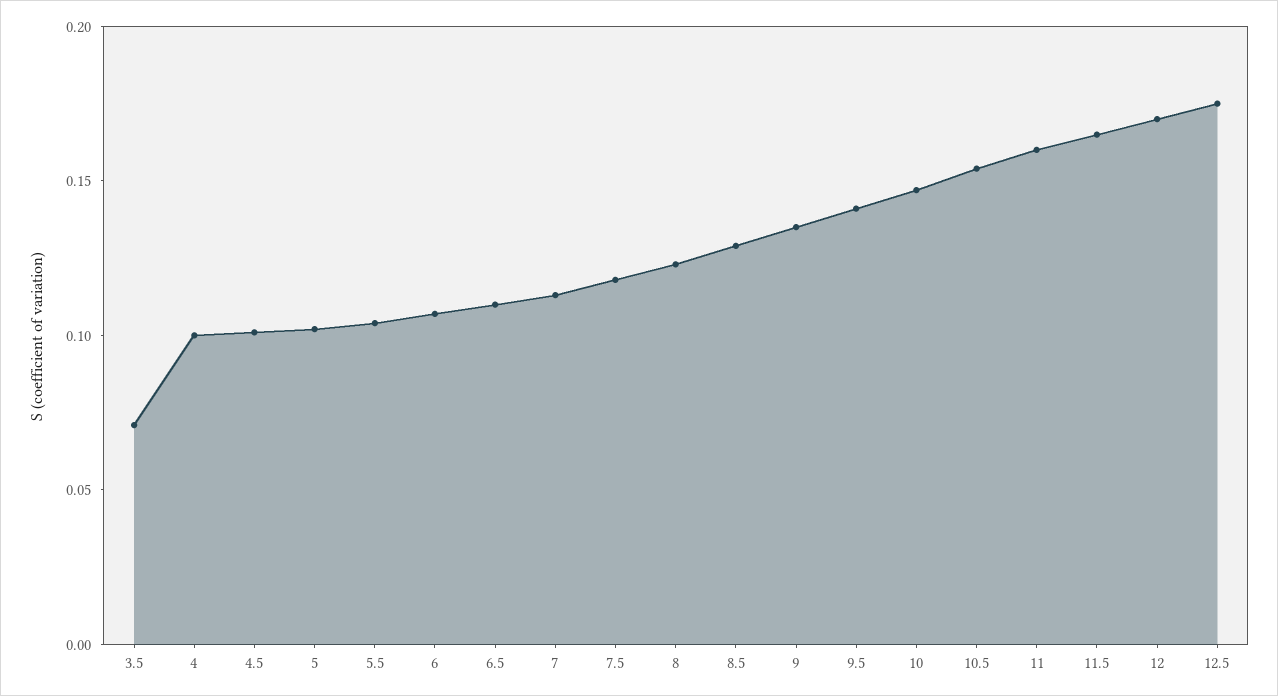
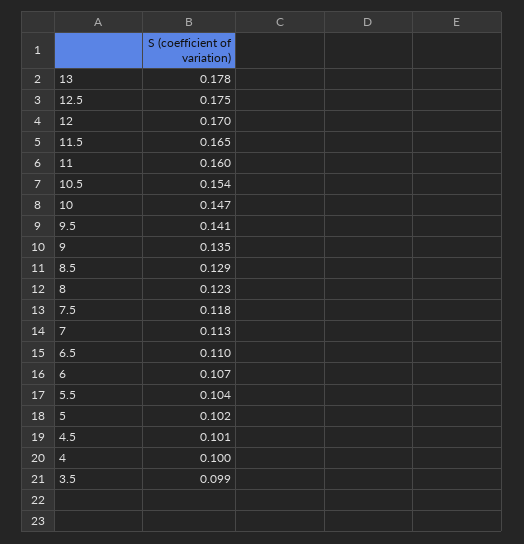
3.5: 0.07 -> 0.099
13: none -> 0.178

